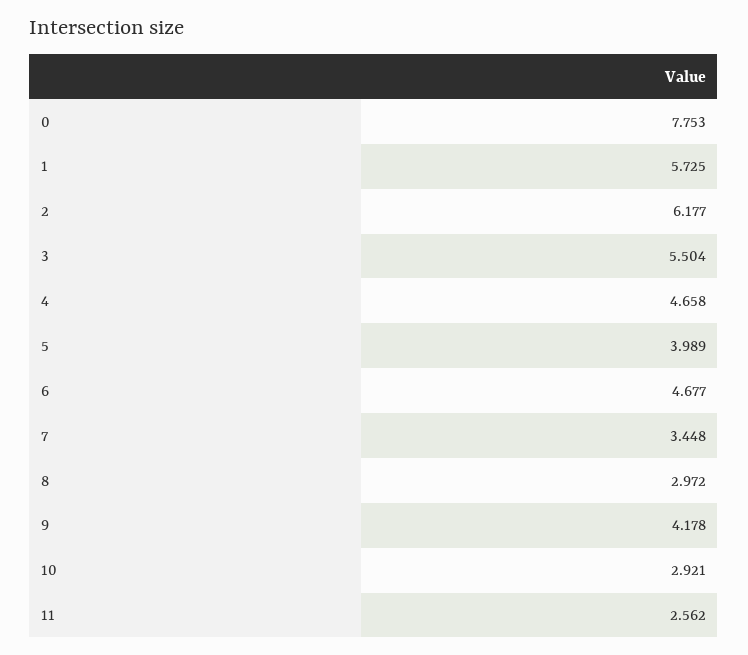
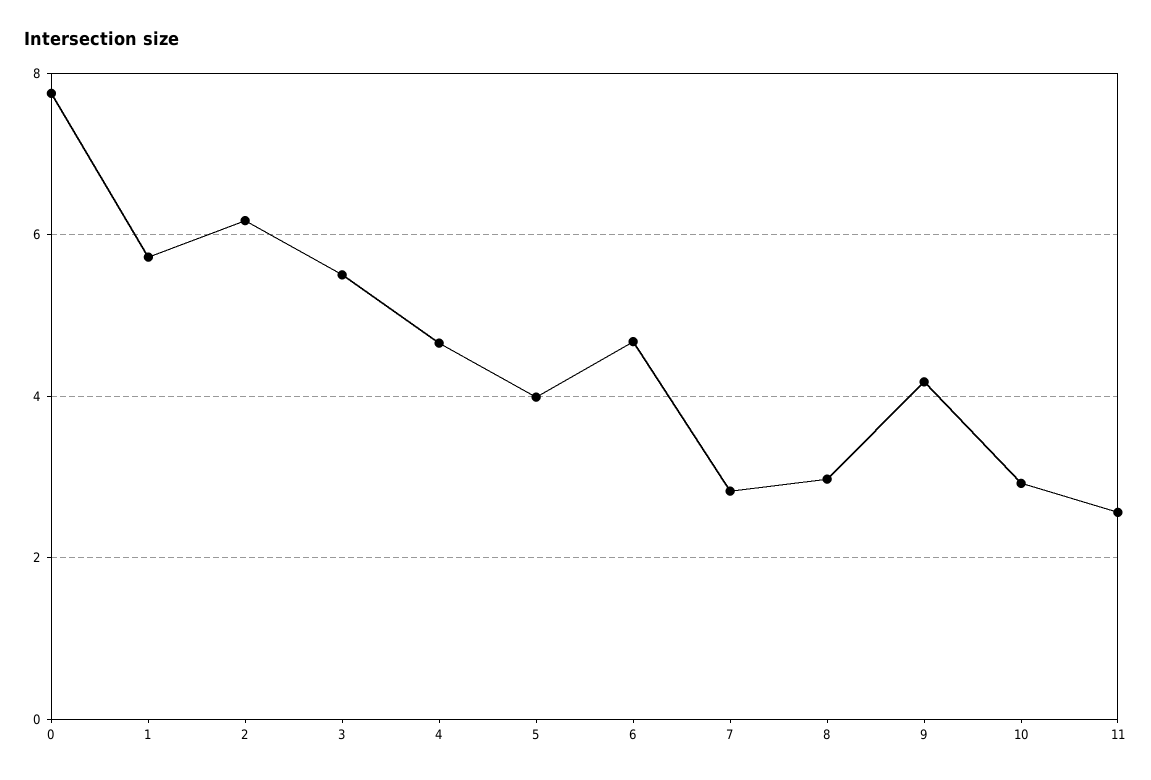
7: 3.448 -> 2.8

